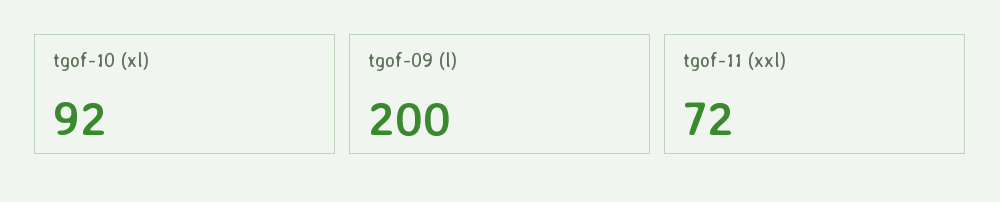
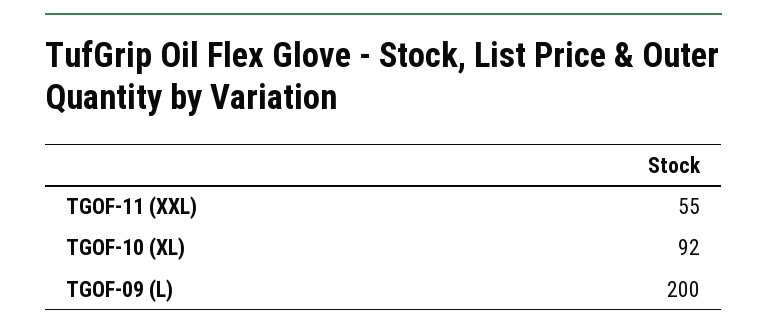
tgof-11 (xxl): 72 -> 55

